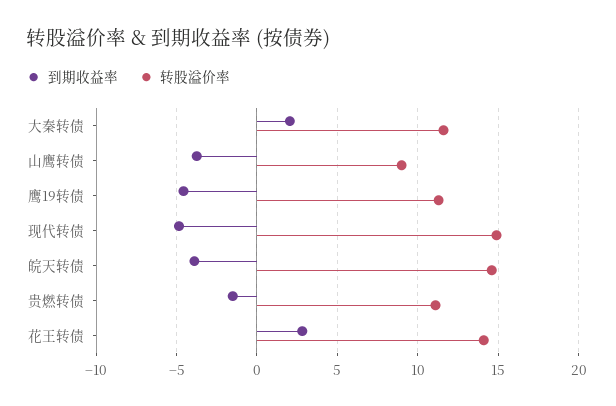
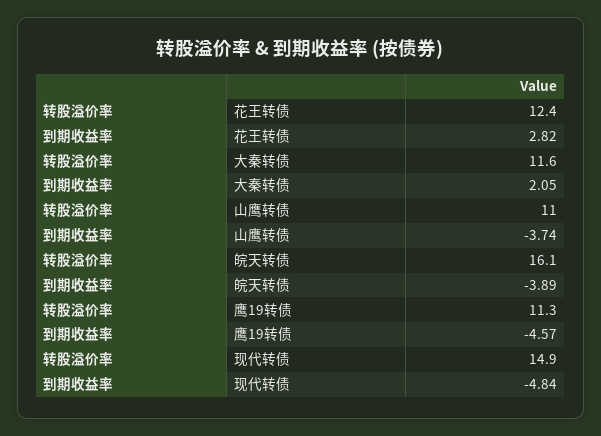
转股溢价率, 山鹰转债: 9 -> 11
转股溢价率, 皖天转债: 14.5 -> 16.1
到期收益率, 贵燃转债: -1.5 -> none
转股溢价率, 贵燃转债: 11 -> none
转股溢价率, 花王转债: 14 -> 12.4

